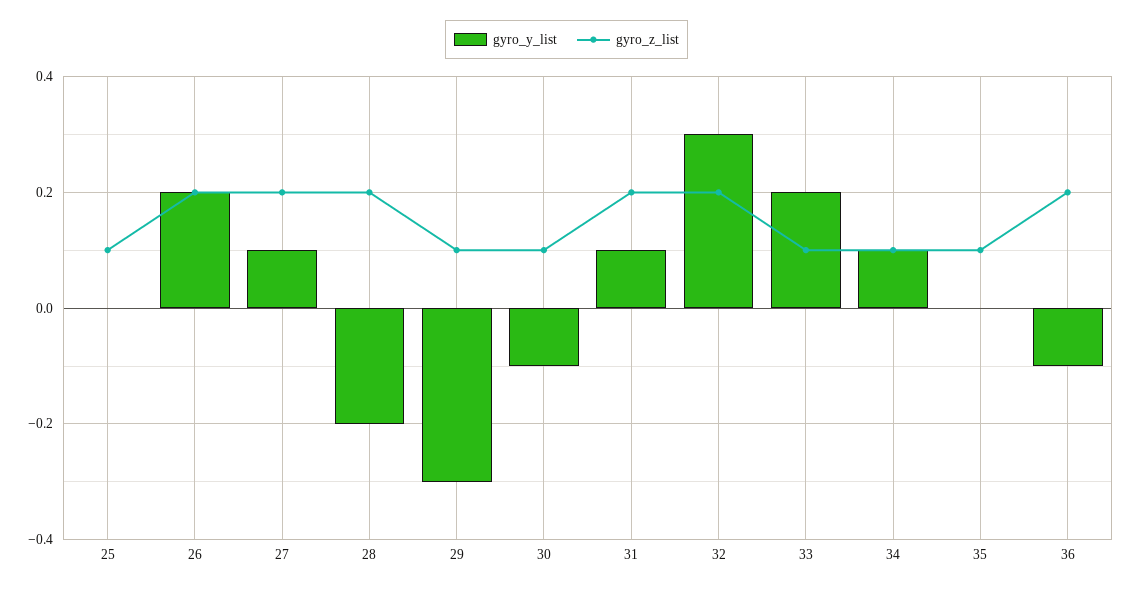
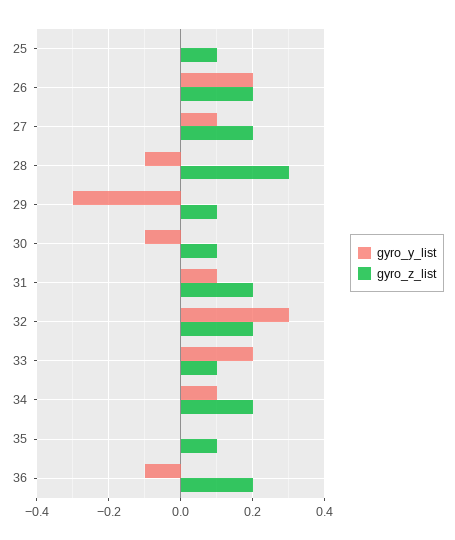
gyro_y_list, 28: -0.2 -> -0.1
gyro_z_list, 28: 0.2 -> 0.3
gyro_z_list, 34: 0.1 -> 0.2

